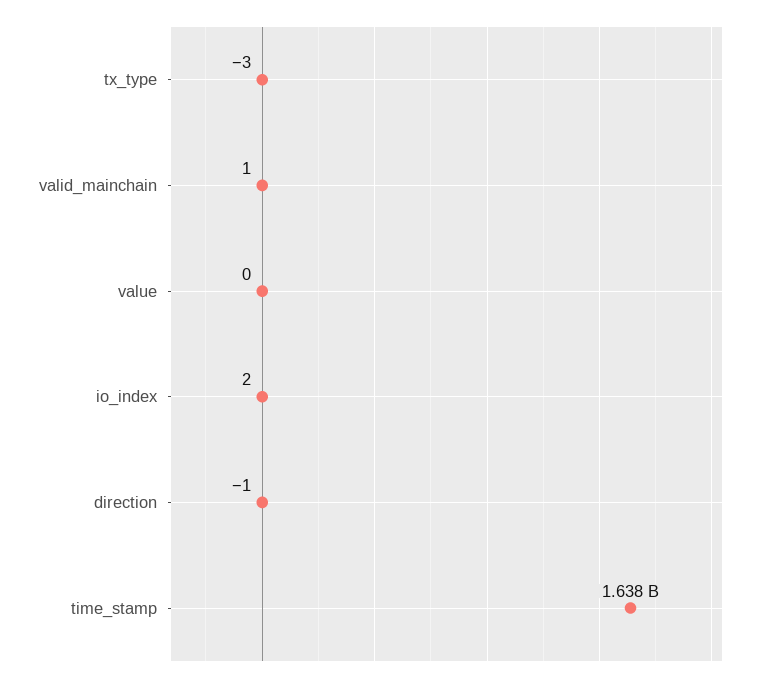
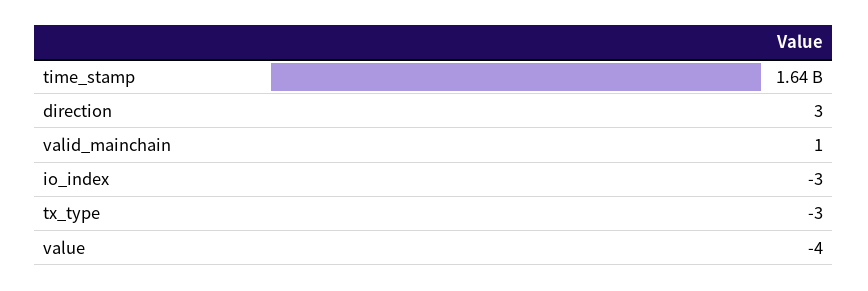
value: 0 -> -4
io_index: 2 -> -3
direction: -1 -> 3

